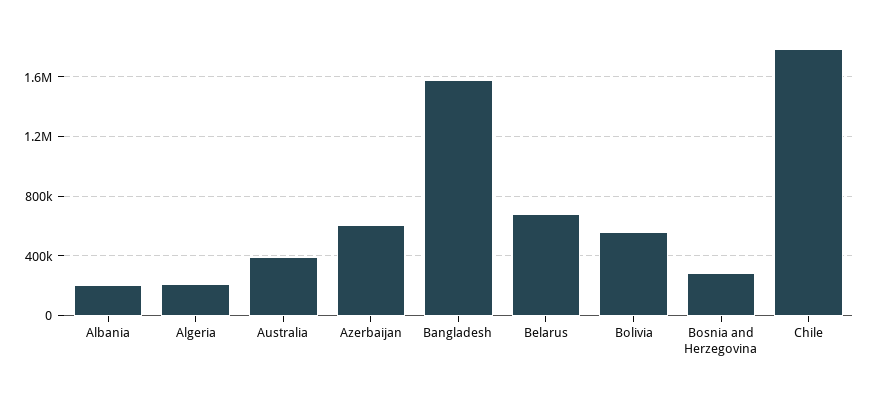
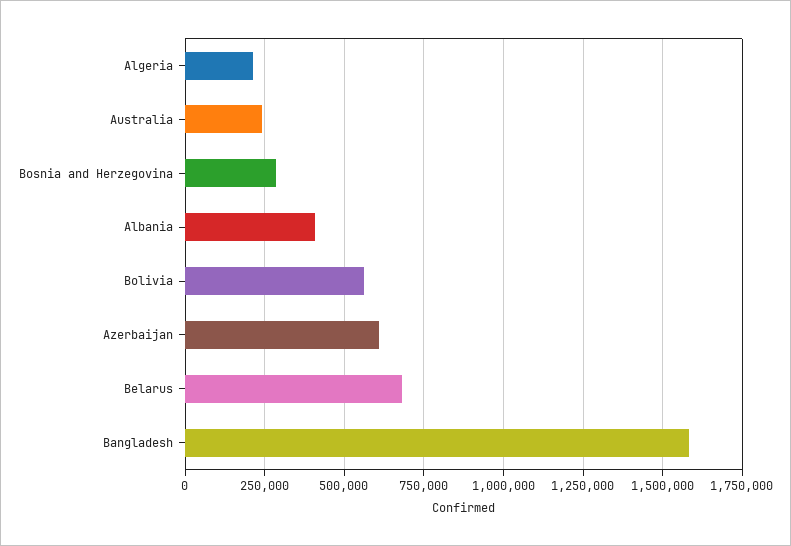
Albania: 200000 -> 400000
Australia: 400000 -> 250000
Chile: 1800000 -> none

